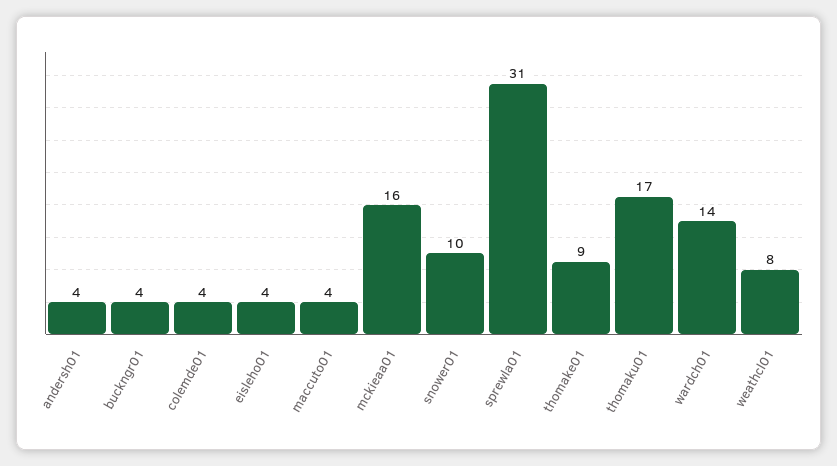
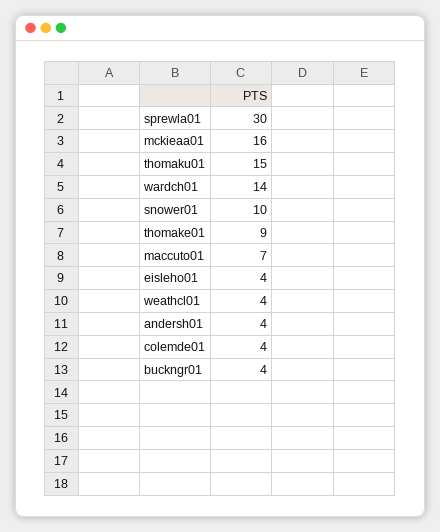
maccuto01: 4 -> 7
sprewla01: 31 -> 30
thomaku01: 17 -> 15
weathcl01: 8 -> 4

